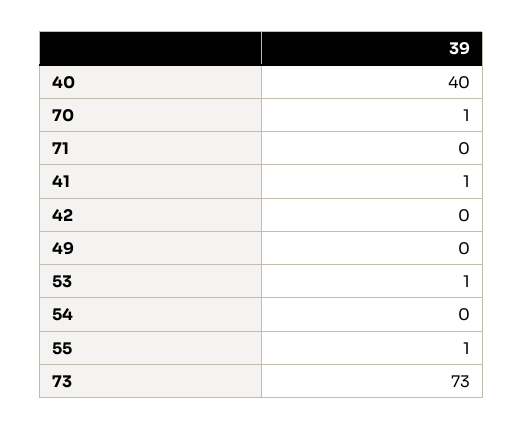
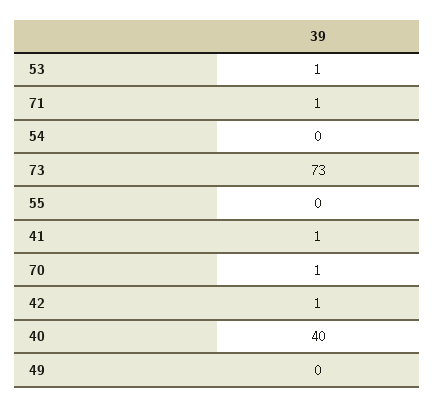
71: 0 -> 1
42: 0 -> 1
55: 1 -> 0

